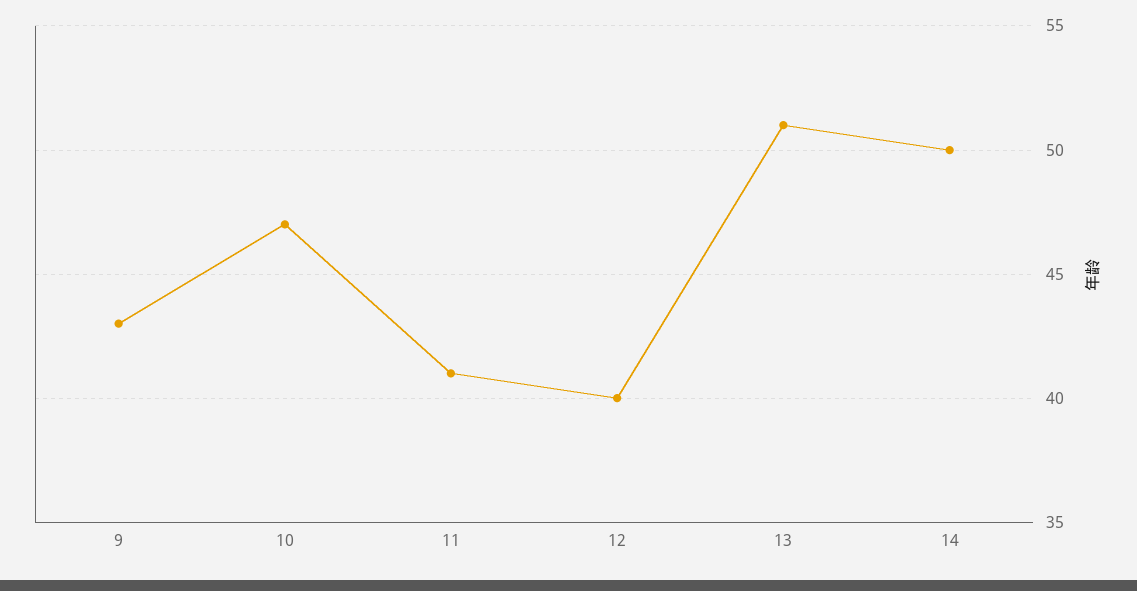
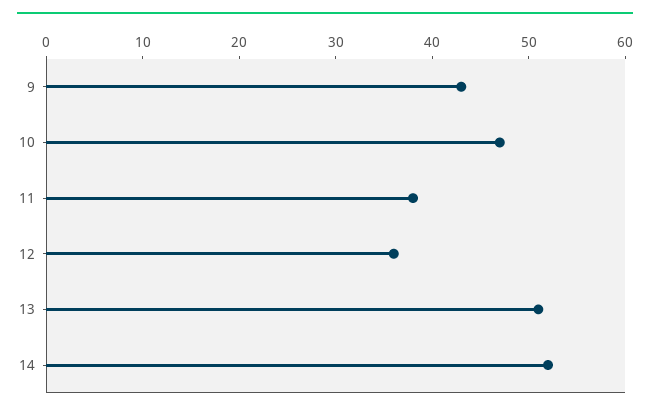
11: 41 -> 38
12: 40 -> 36
14: 50 -> 52

